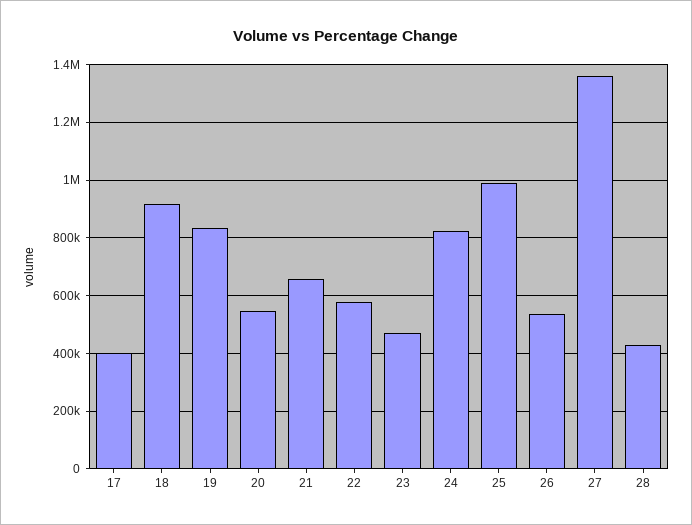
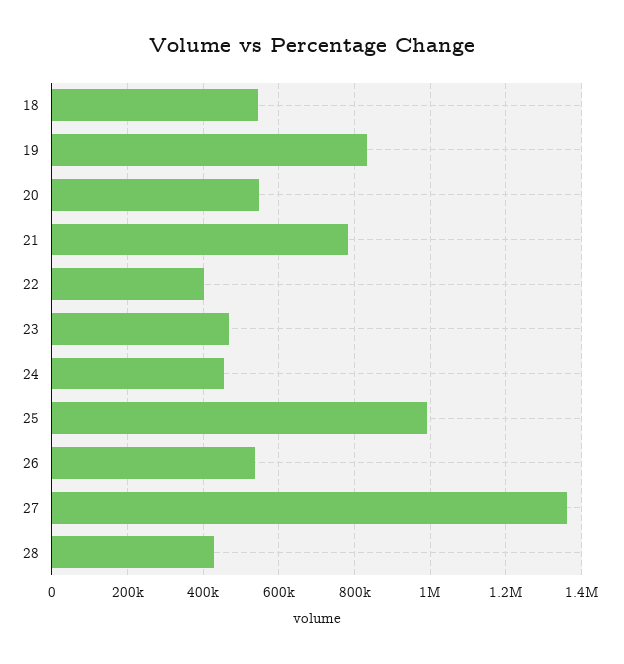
17: 400000 -> none
18: 925000 -> 540000
21: 650000 -> 780000
22: 575000 -> 400000
24: 825000 -> 460000

